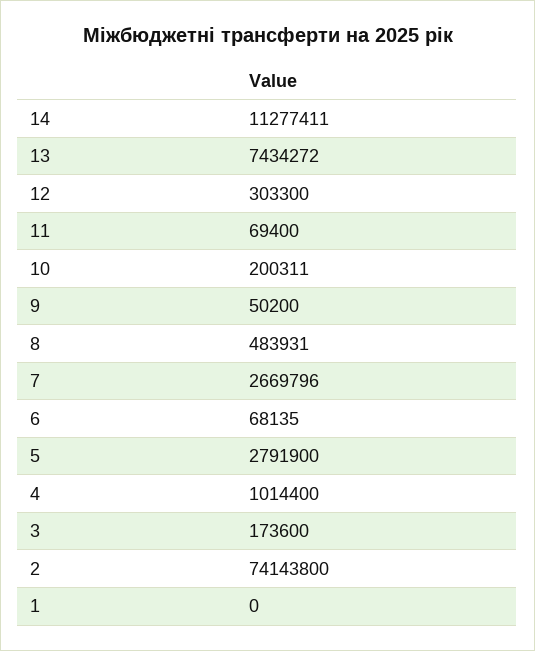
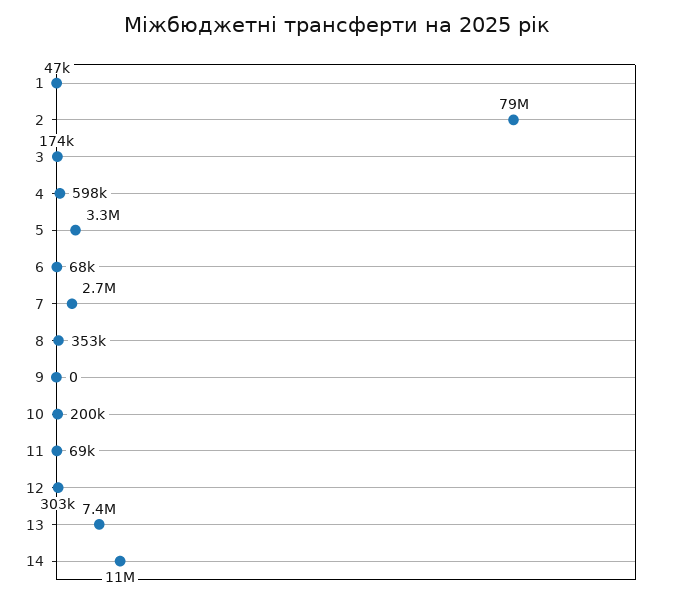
9: 50200 -> 0
8: 483931 -> 353000
5: 2791900 -> 3300000
4: 1014400 -> 598000
2: 74143800 -> 79000000
1: 0 -> 47000

